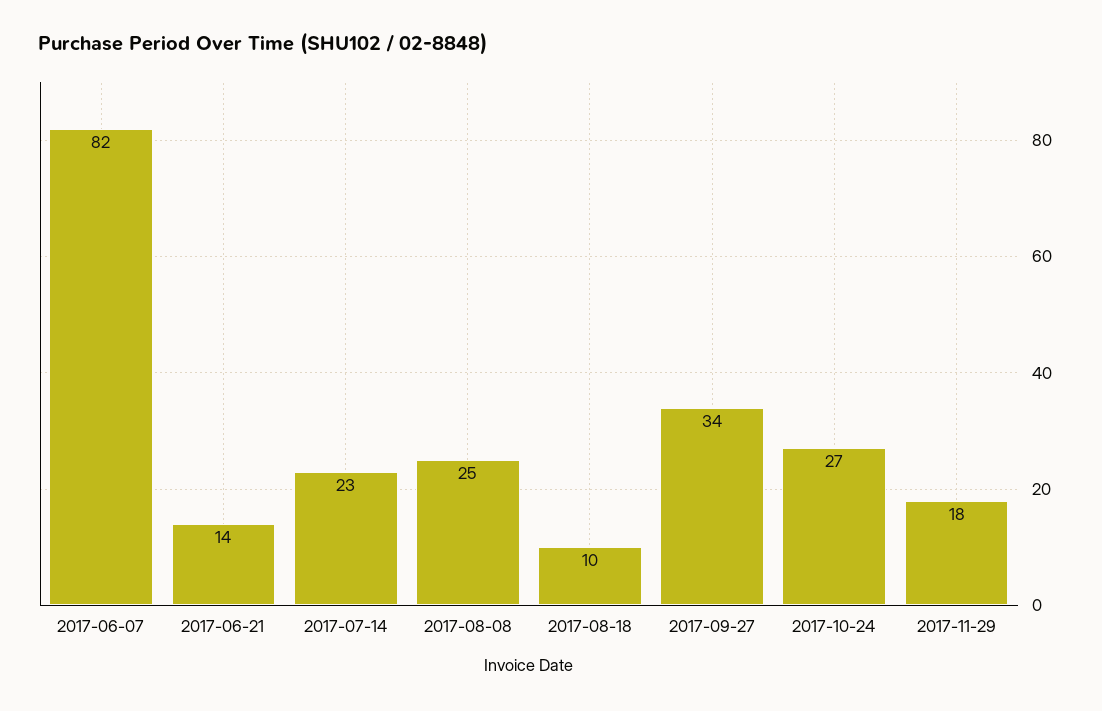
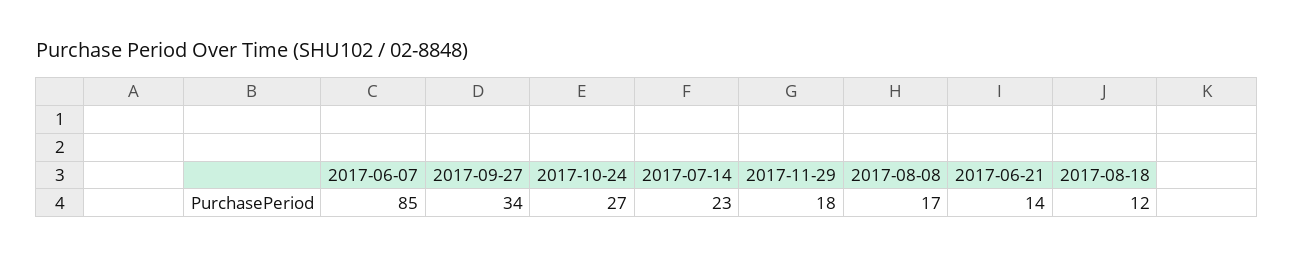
2017-06-07: 82 -> 85
2017-08-08: 25 -> 17
2017-08-18: 10 -> 12

